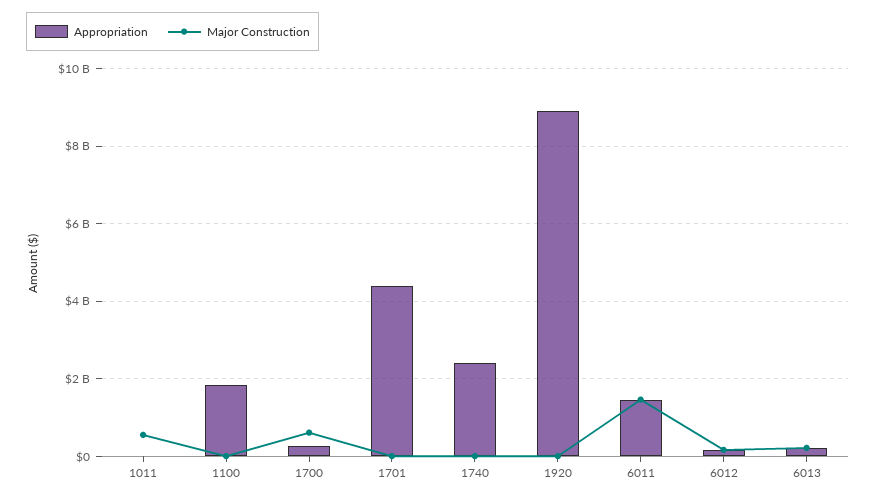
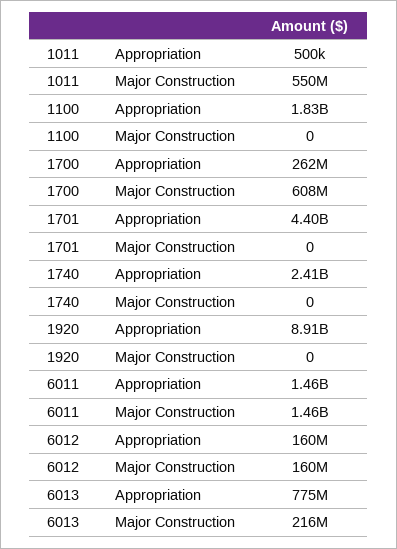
Appropriation, 6013: 200000000 -> 775000000

